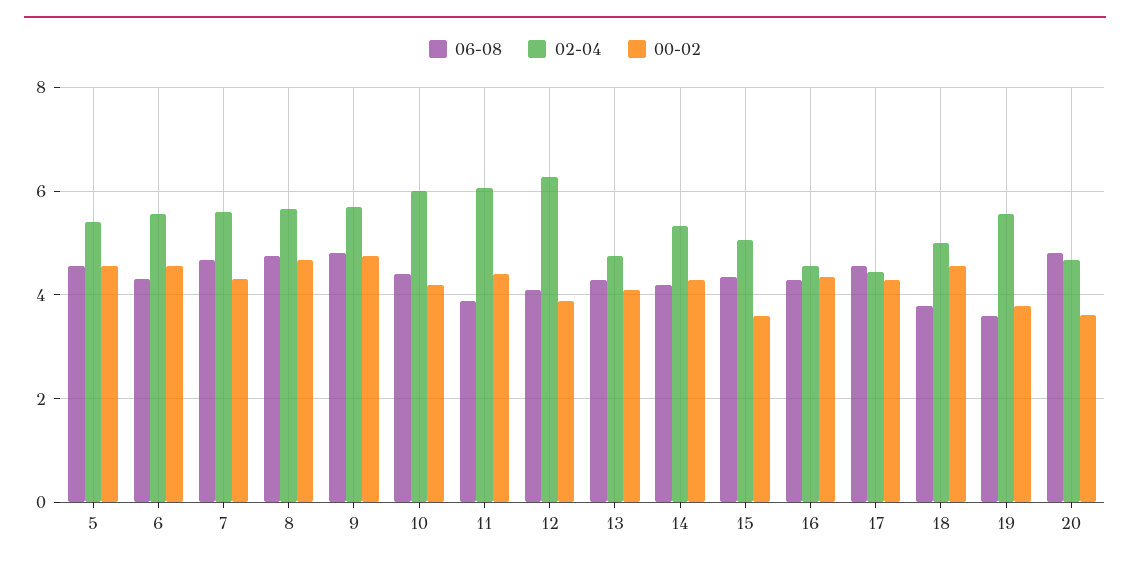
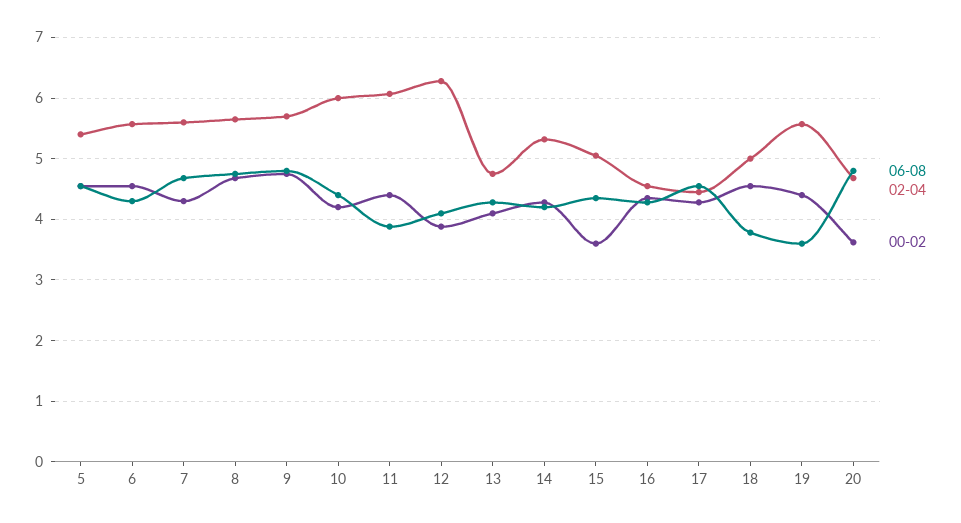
00-02, 19: 3.8 -> 4.4

